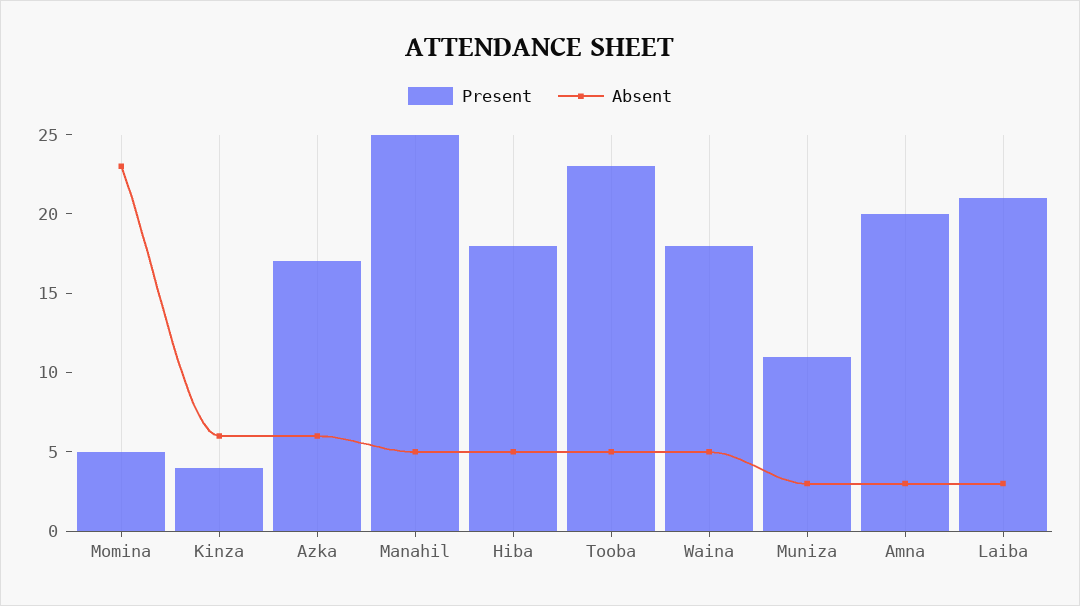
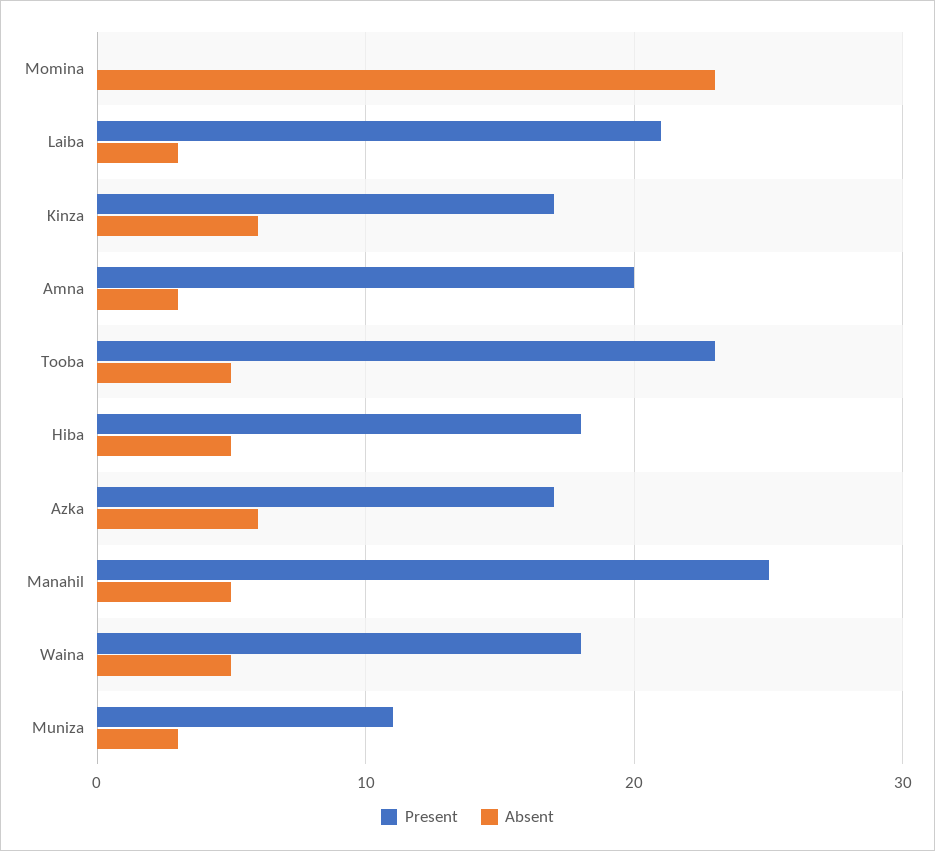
Present, Momina: 5 -> 0
Present, Kinza: 4 -> 17

